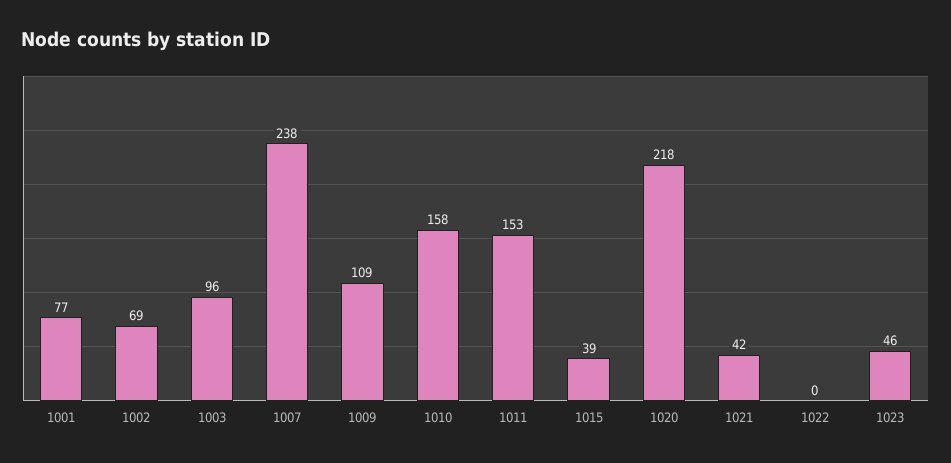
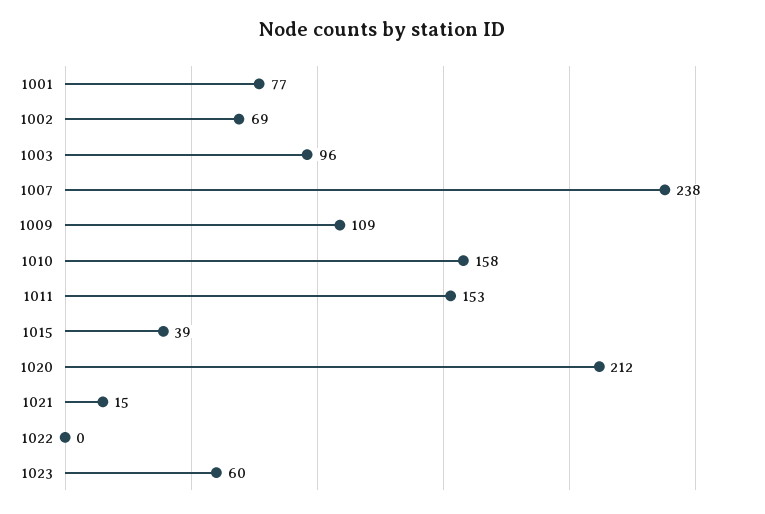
1020: 218 -> 212
1021: 42 -> 15
1023: 46 -> 60

